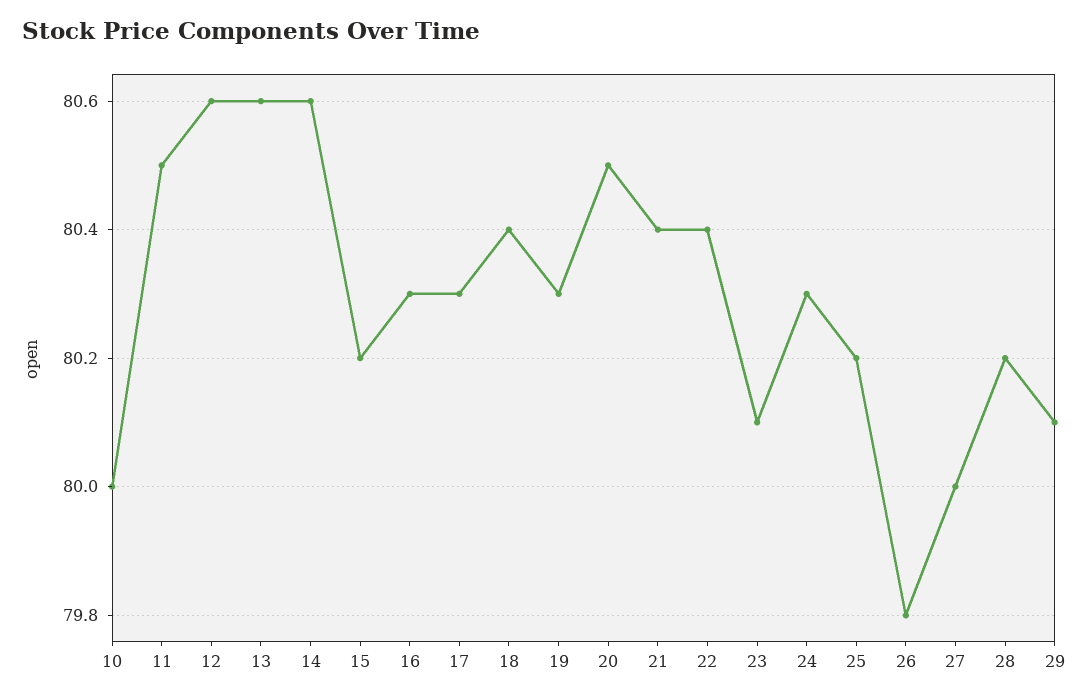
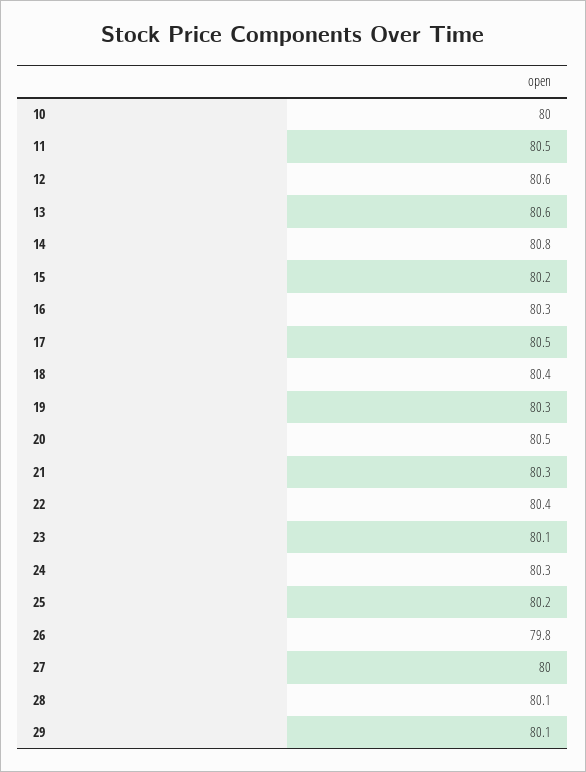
14: 80.6 -> 80.8
17: 80.3 -> 80.5
21: 80.4 -> 80.3
28: 80.2 -> 80.1

